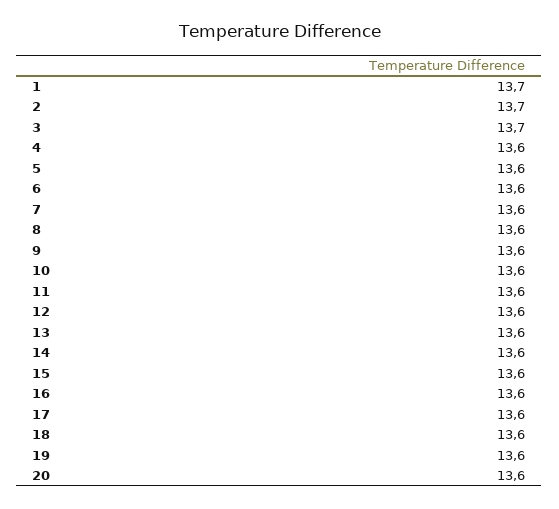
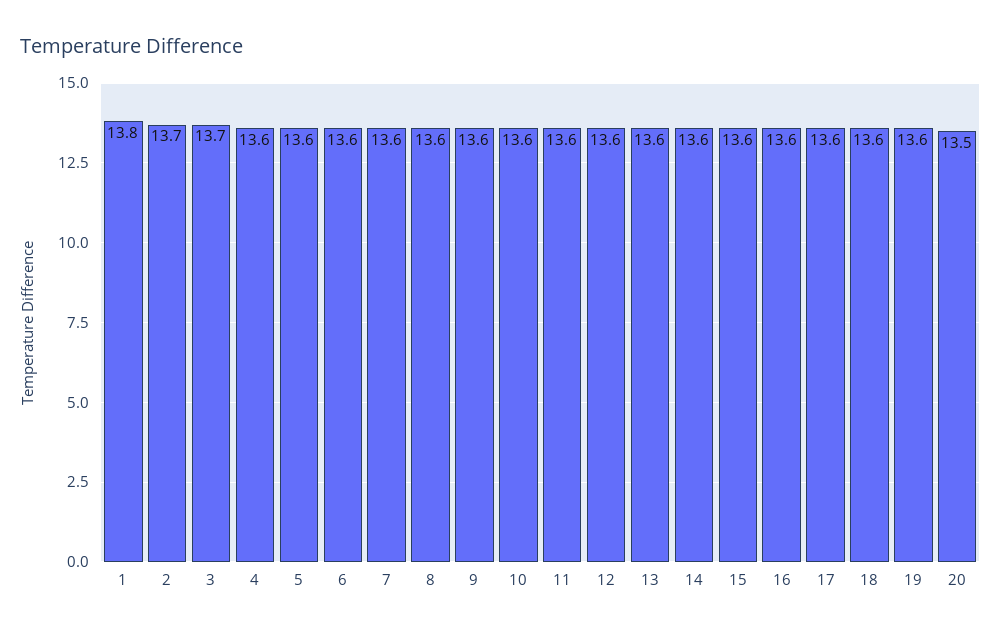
1: 13.7 -> 13.8
20: 13.6 -> 13.5

